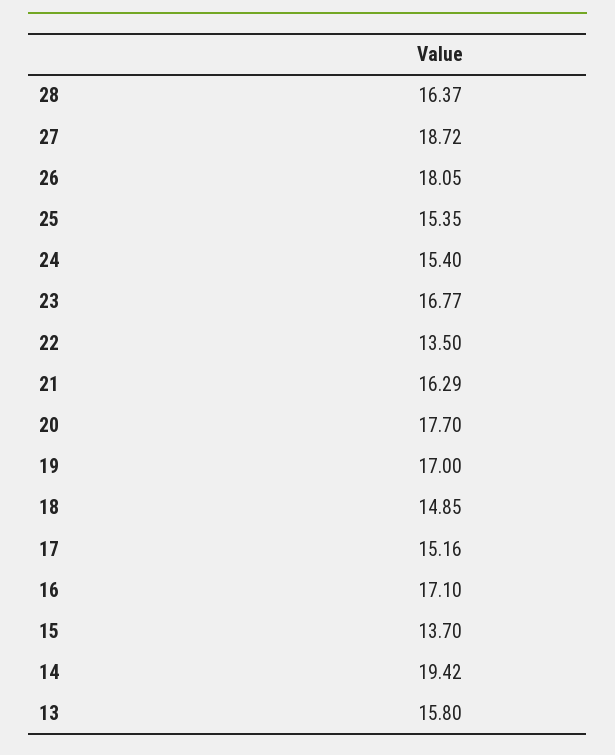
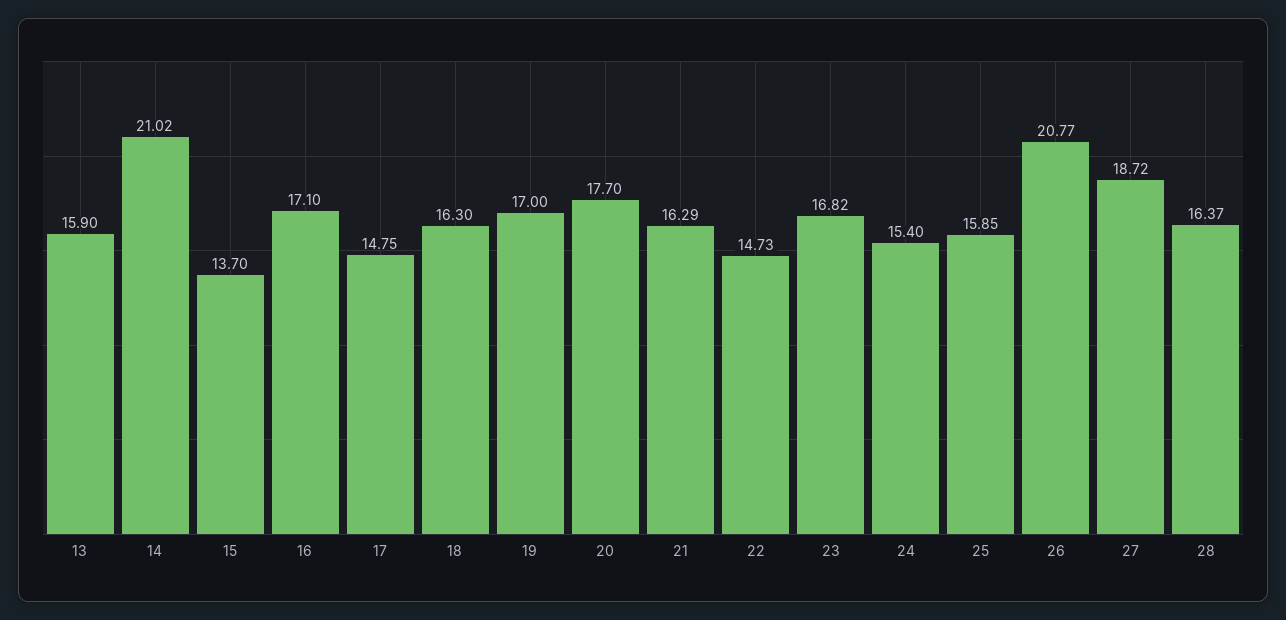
26: 18.05 -> 20.77
25: 15.35 -> 15.85
23: 16.77 -> 16.82
22: 13.5 -> 14.73
18: 14.85 -> 16.3
17: 15.16 -> 14.75
14: 19.42 -> 21.02
13: 15.8 -> 15.9

